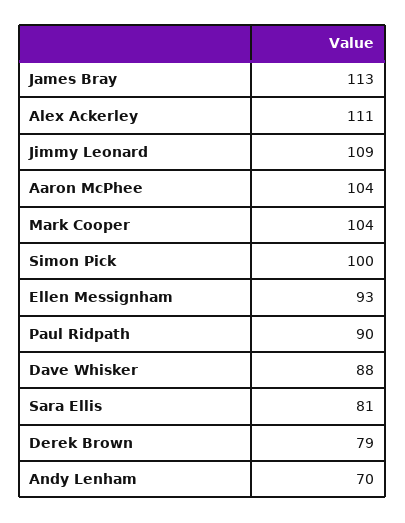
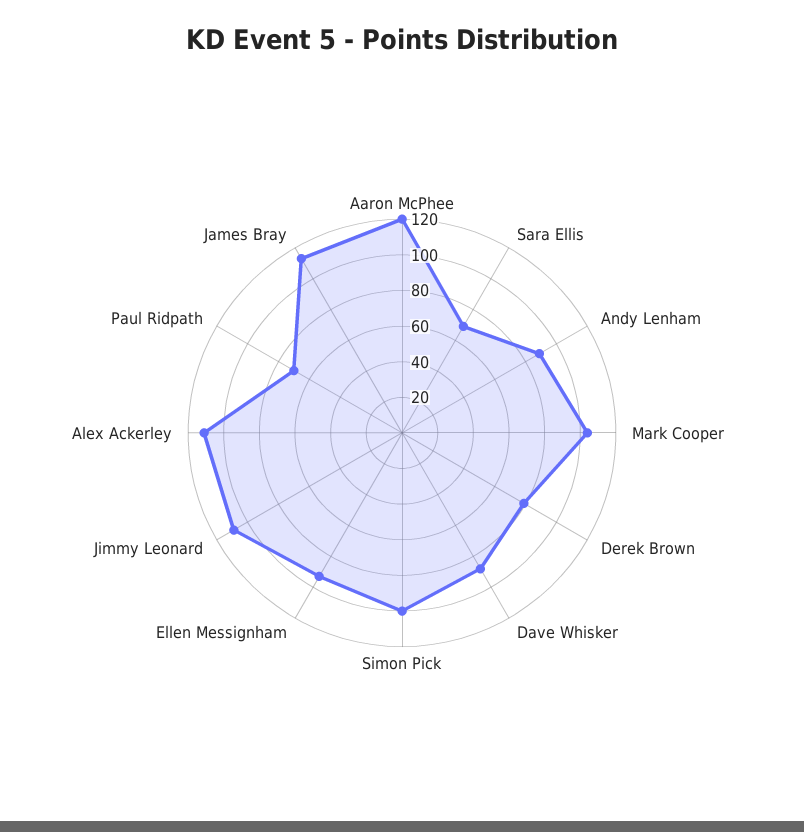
Aaron McPhee: 104 -> 120
Paul Ridpath: 90 -> 70
Sara Ellis: 81 -> 70
Andy Lenham: 70 -> 90

